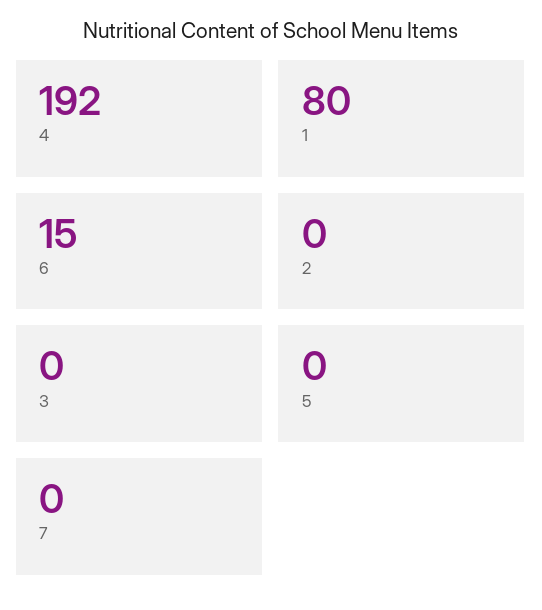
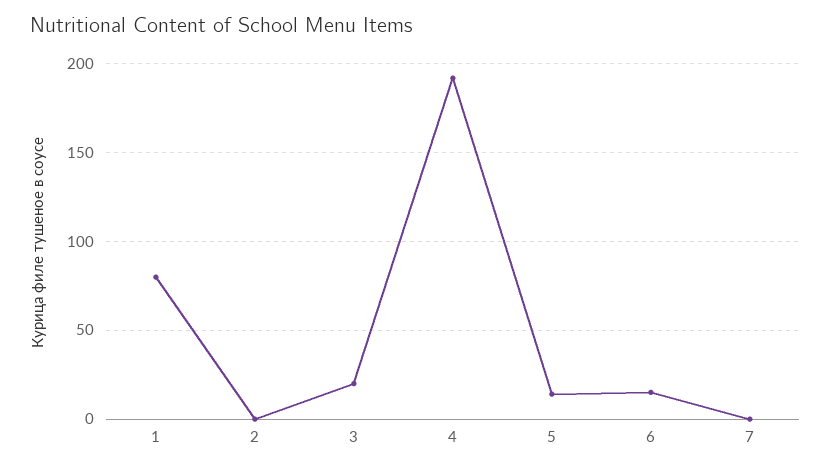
3: 0 -> 20
5: 0 -> 15

